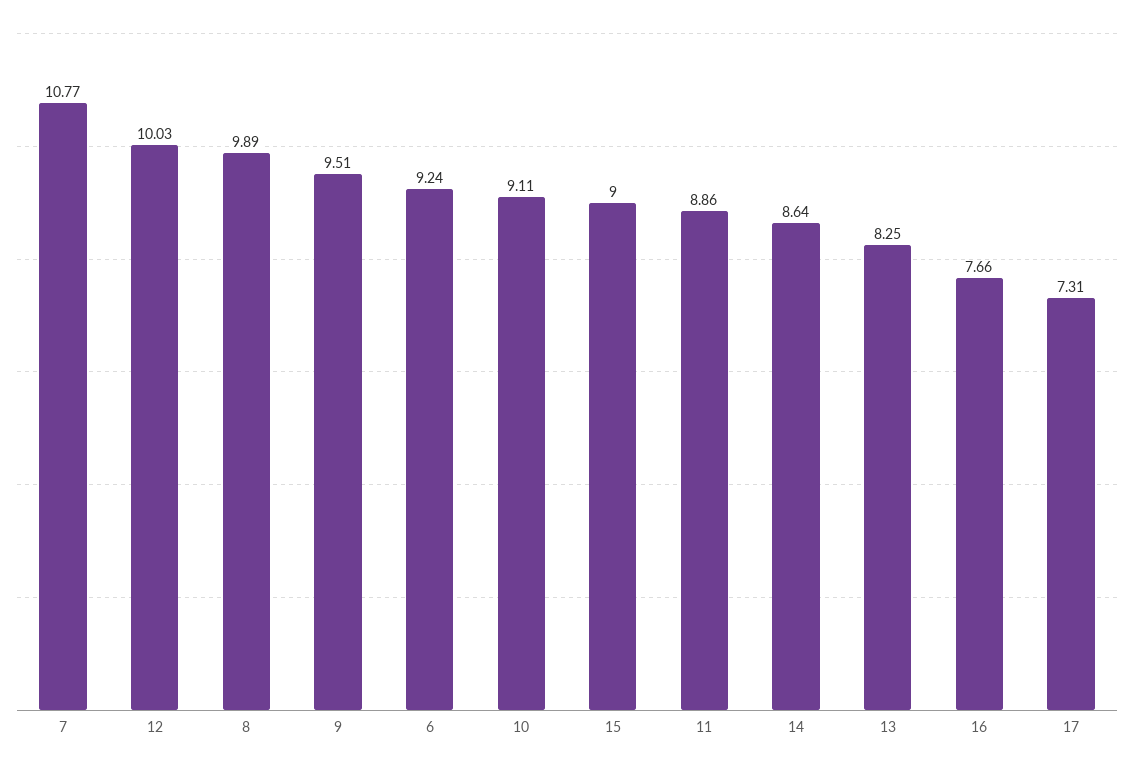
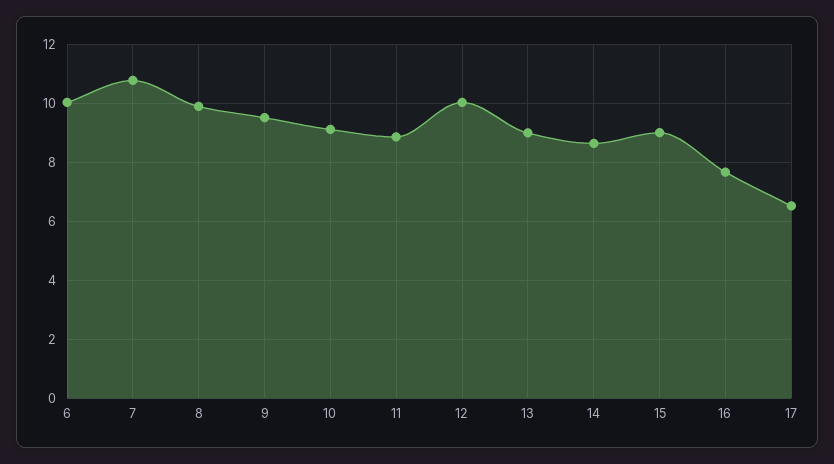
6: 9.24 -> 10
13: 8.25 -> 9
17: 7.31 -> 6.5

